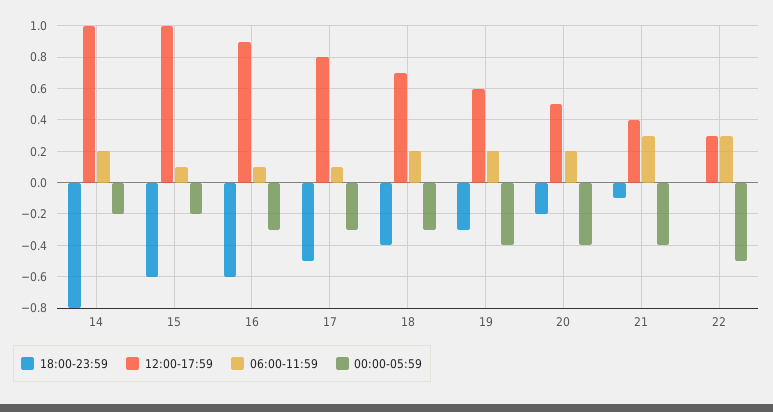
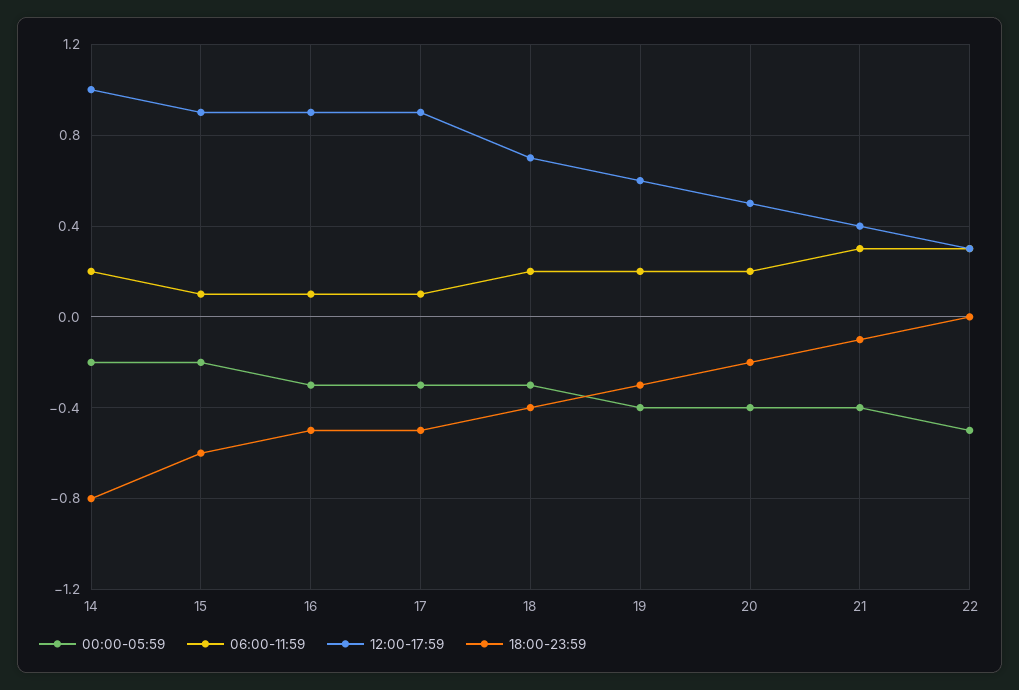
12:00-17:59, 15: 1 -> 0.9
18:00-23:59, 16: -0.6 -> -0.5
12:00-17:59, 17: 0.8 -> 0.9

